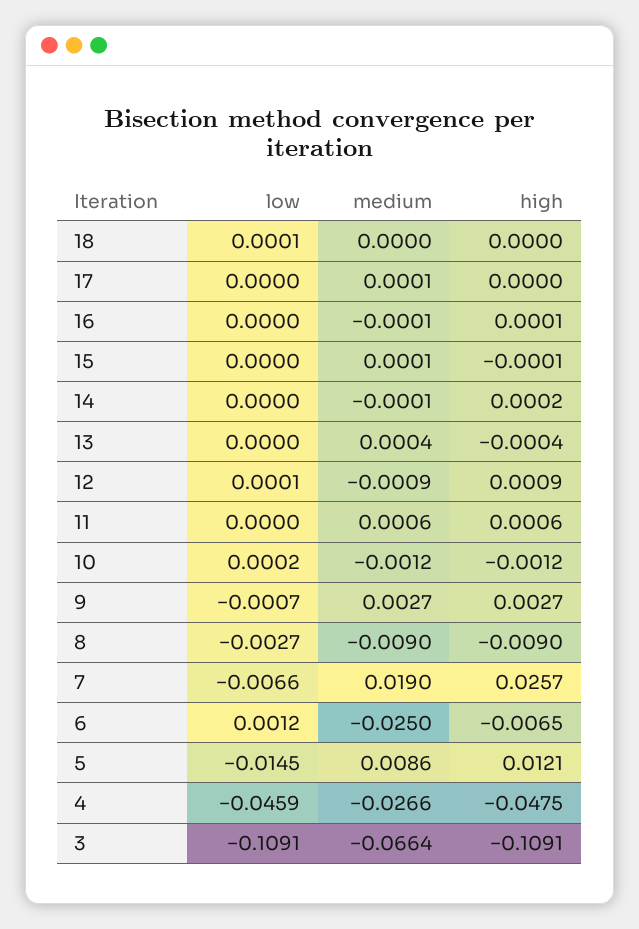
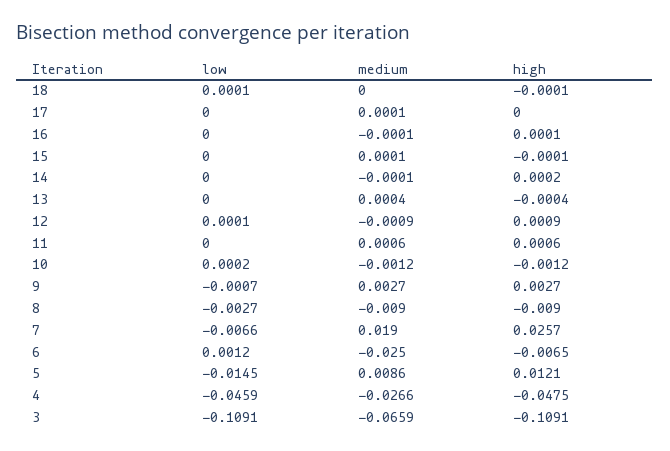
high, 18: 0 -> -0.0001
medium, 3: -0.0664 -> -0.0659

